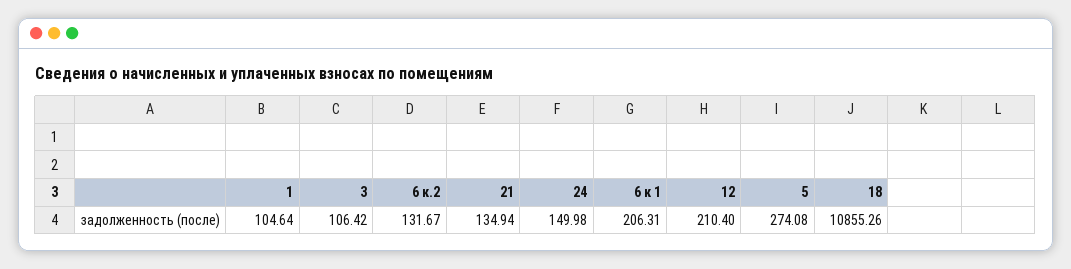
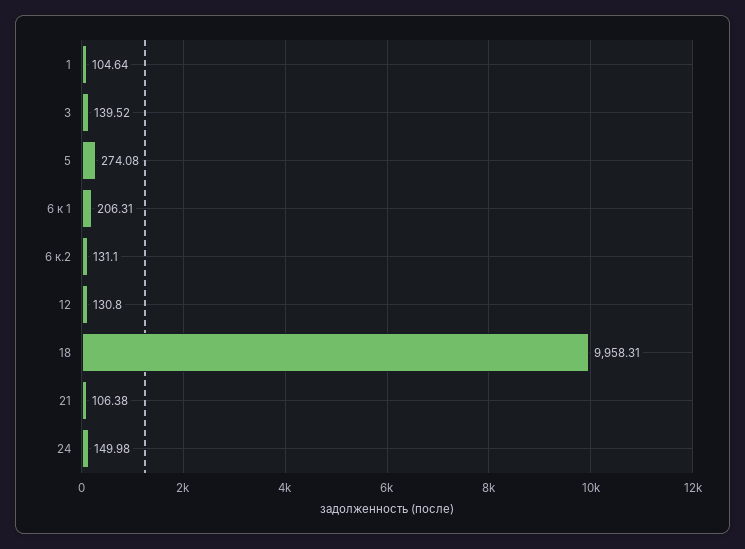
3: 106.42 -> 139.52
6 к.2: 131.67 -> 131.1
21: 134.94 -> 106.38
12: 210.4 -> 130.8
18: 10855.26 -> 9958.31

